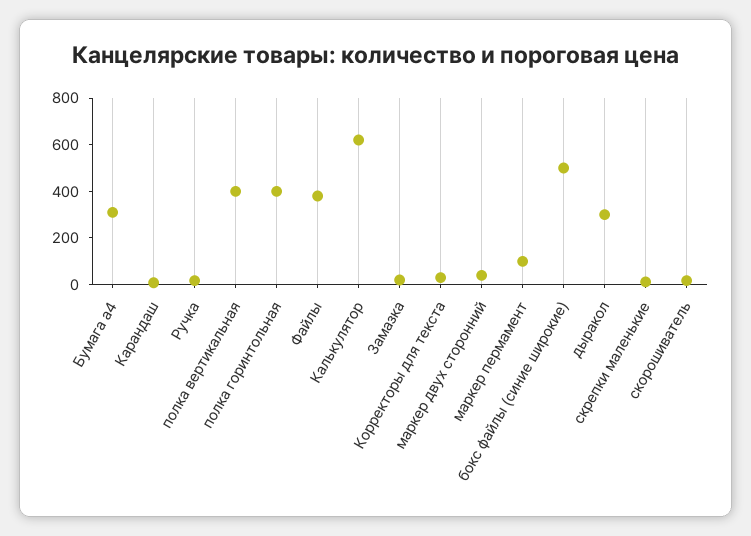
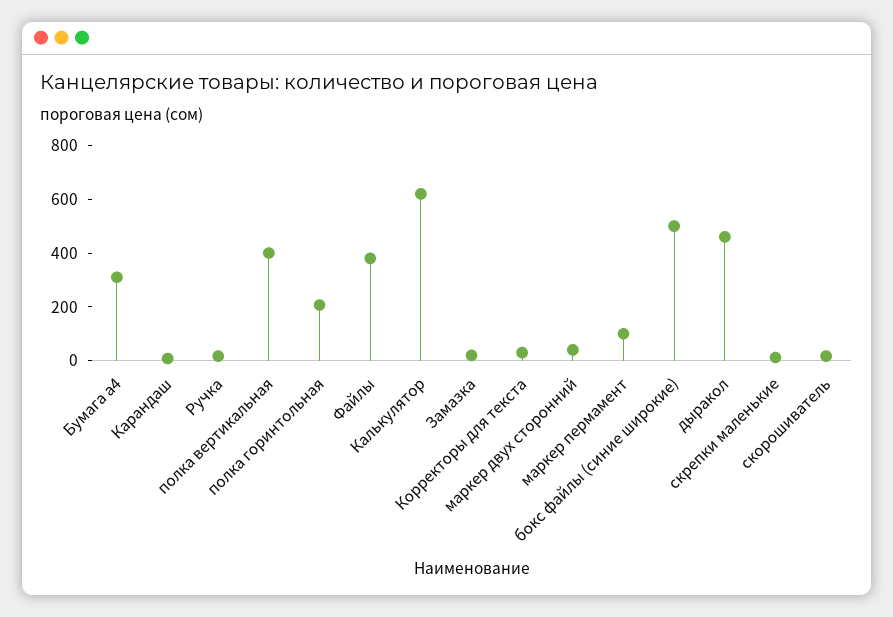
полка горинтольная: 400 -> 200
дыракол: 300 -> 450

